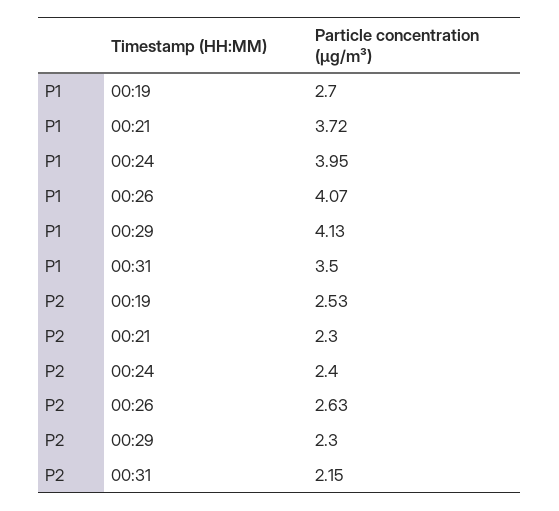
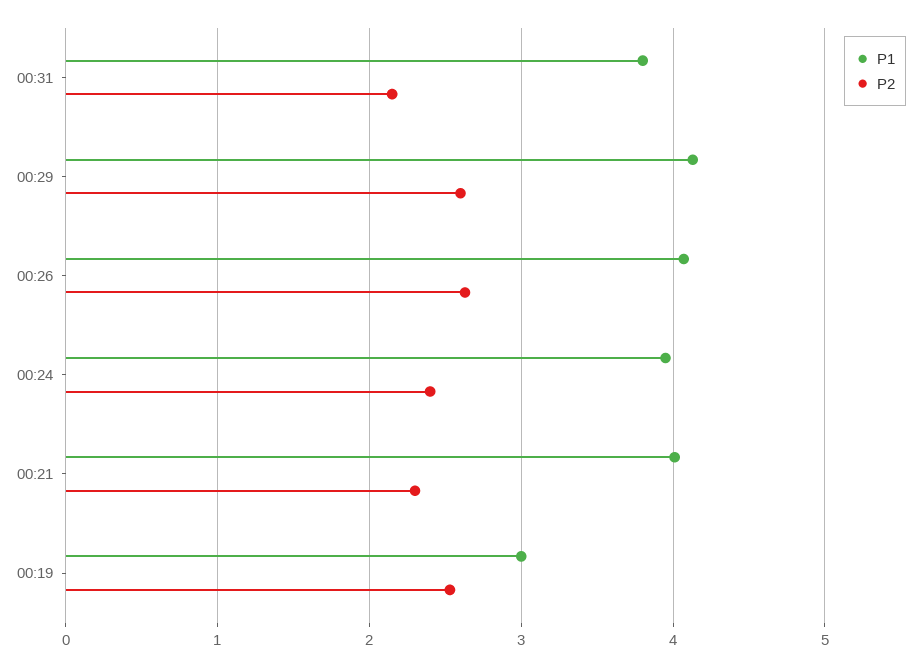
P1, 00:19: 2.7 -> 3
P1, 00:21: 3.72 -> 4
P1, 00:31: 3.5 -> 3.8
P2, 00:29: 2.3 -> 2.6

